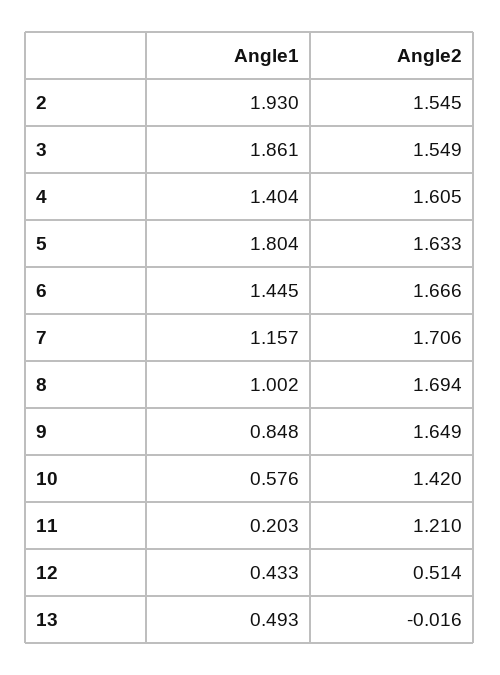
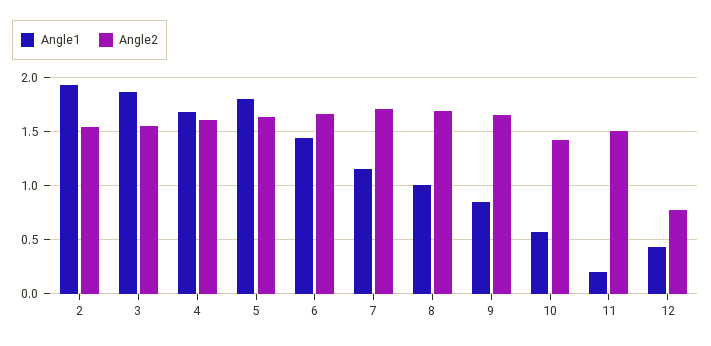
Angle1, 4: 1.404 -> 1.7
Angle2, 11: 1.21 -> 1.5
Angle2, 12: 0.514 -> 0.8
Angle1, 13: 0.493 -> none
Angle2, 13: -0.016 -> none

